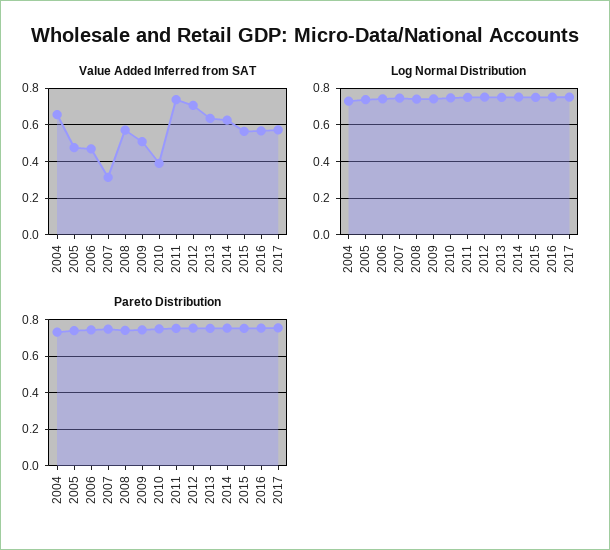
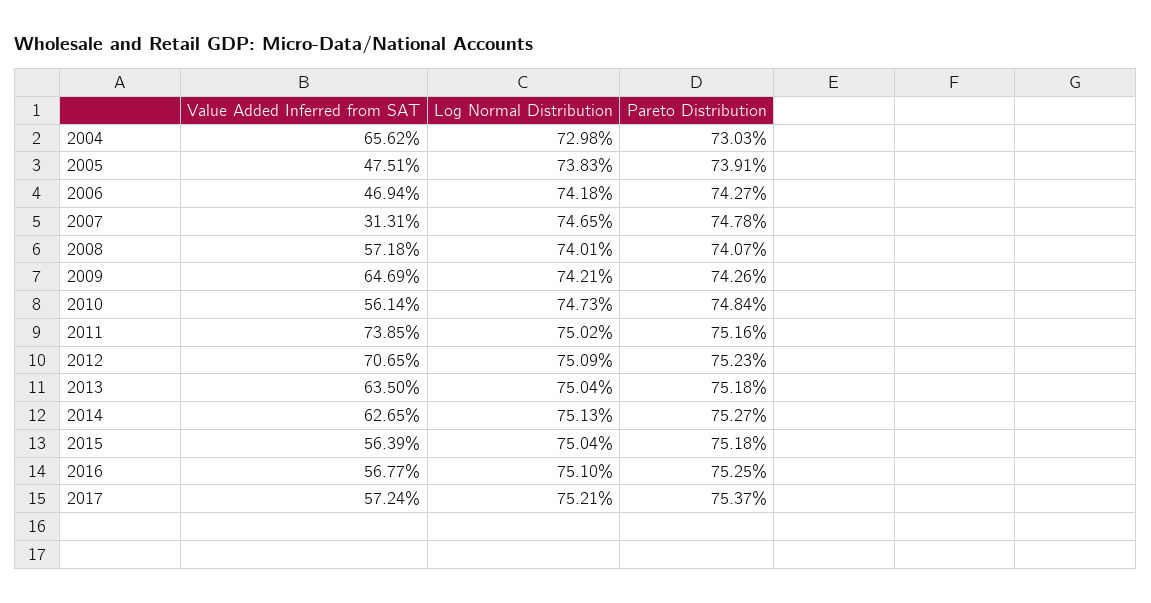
Value Added Inferred from SAT, 2009: 0.5 -> 0.6469
Value Added Inferred from SAT, 2010: 0.4 -> 0.5614

